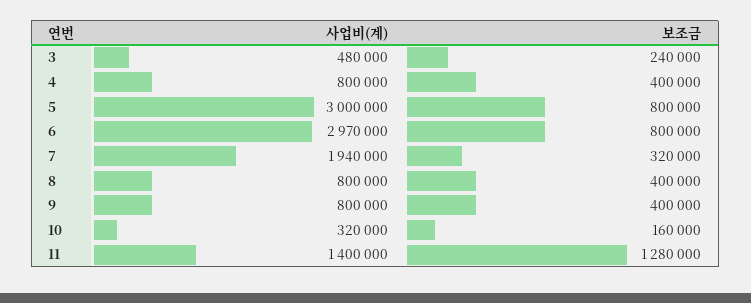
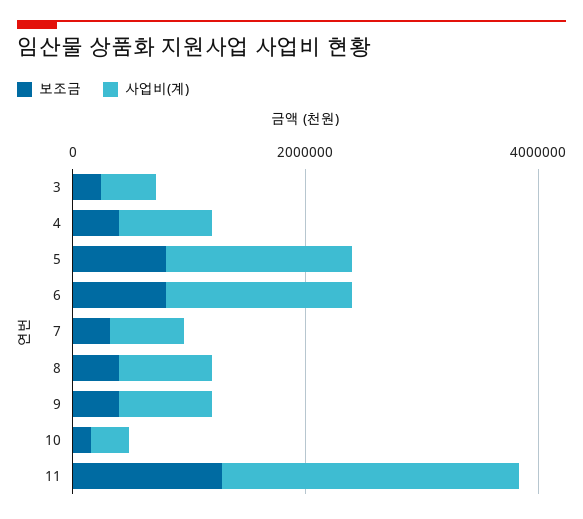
사업비(계), 5: 3000000 -> 1500000
사업비(계), 6: 2970000 -> 1500000
사업비(계), 7: 1940000 -> 500000
사업비(계), 11: 1400000 -> 2500000

